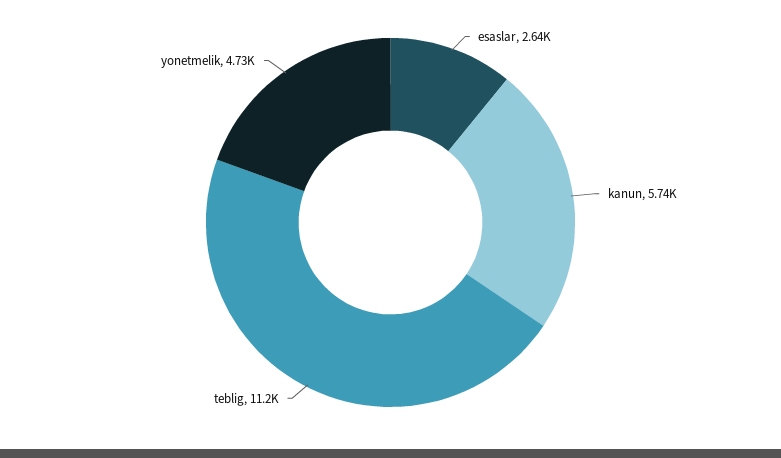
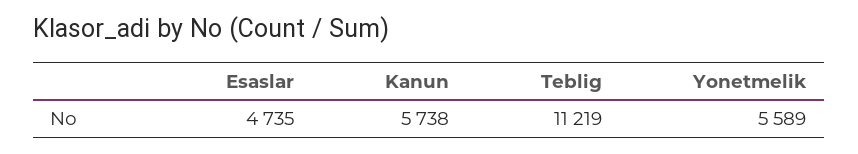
esaslar: 2640 -> 4735
yonetmelik: 4730 -> 5589

